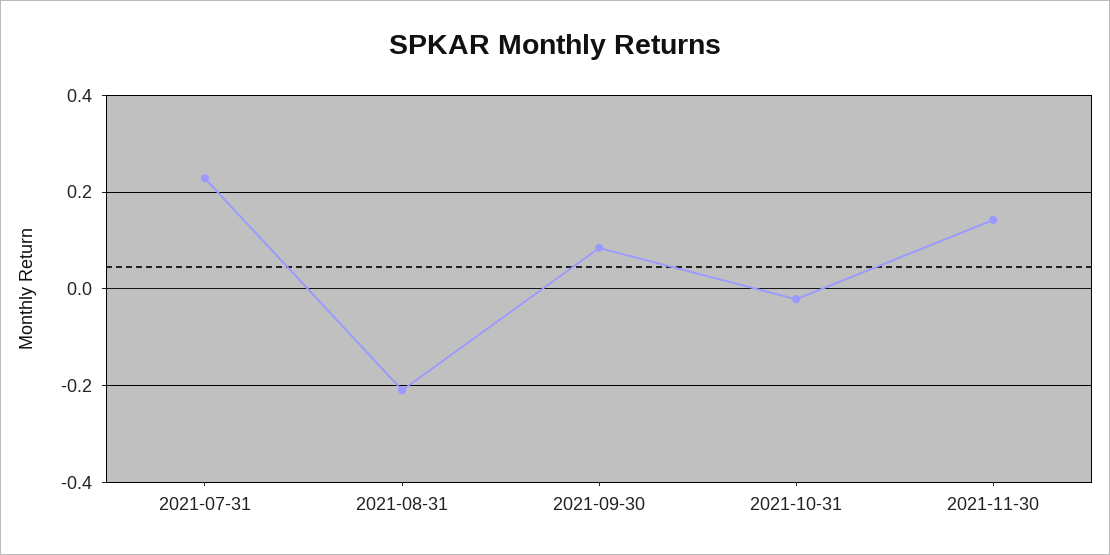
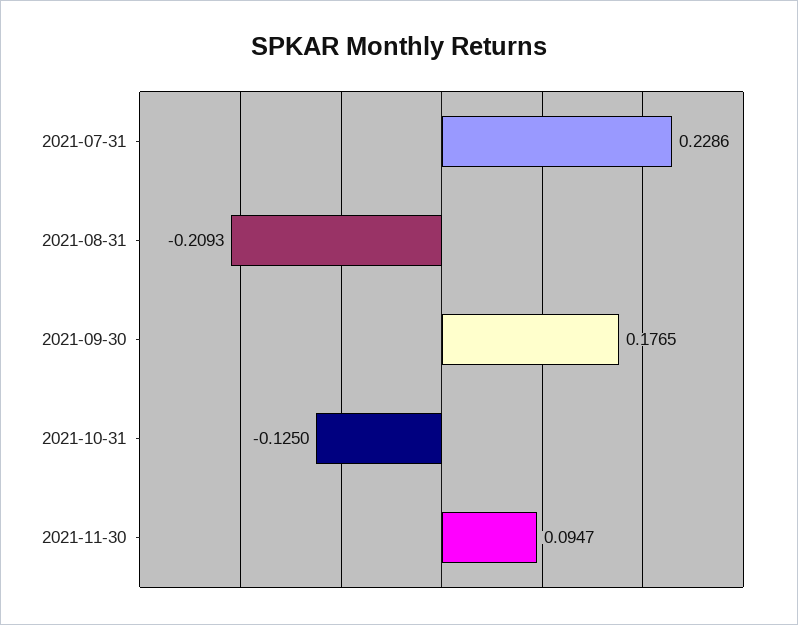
2021-09-30: 0.08 -> 0.1765
2021-10-31: -0.02 -> -0.125
2021-11-30: 0.14 -> 0.0947

